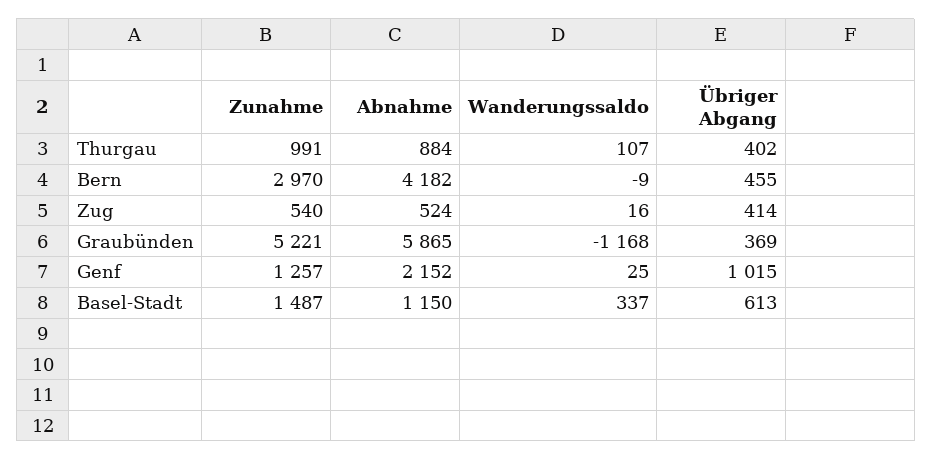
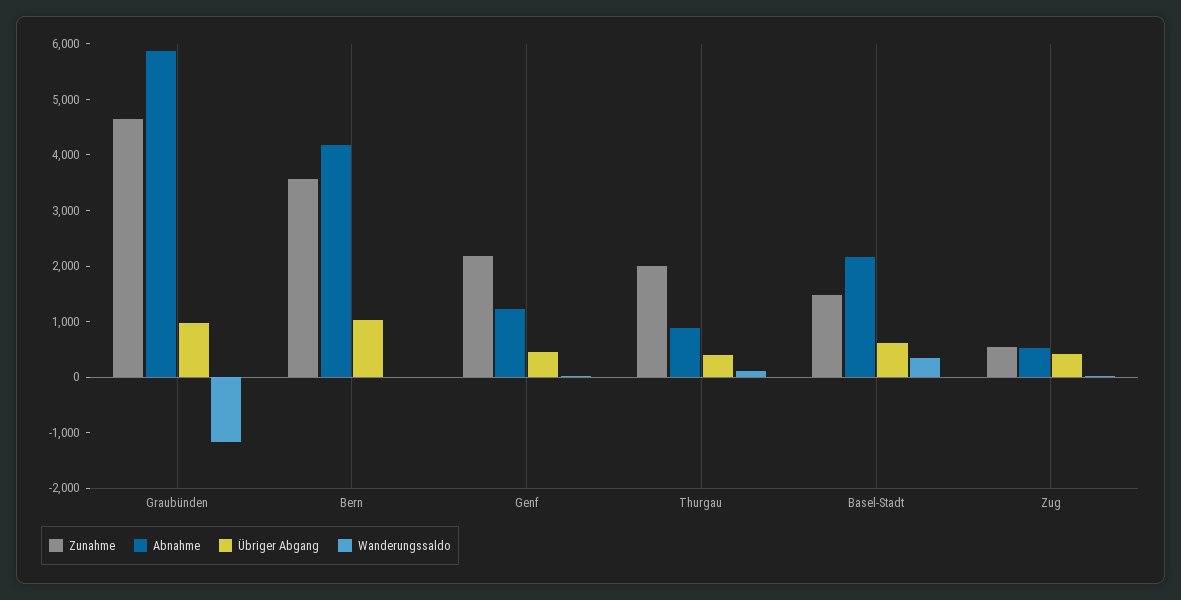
Zunahme, Thurgau: 991 -> 2000
Zunahme, Bern: 2970 -> 3600
Übriger Abgang, Bern: 455 -> 1000
Zunahme, Graubünden: 5221 -> 4600
Übriger Abgang, Graubünden: 369 -> 1000
Zunahme, Genf: 1257 -> 2200
Abnahme, Genf: 2152 -> 1200
Übriger Abgang, Genf: 1015 -> 400
Abnahme, Basel-Stadt: 1150 -> 2200

